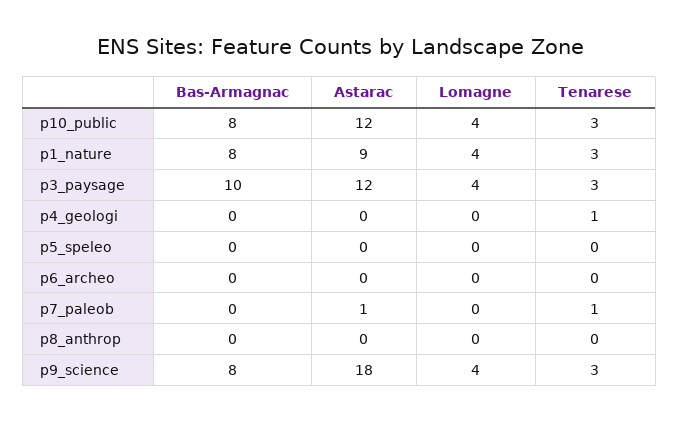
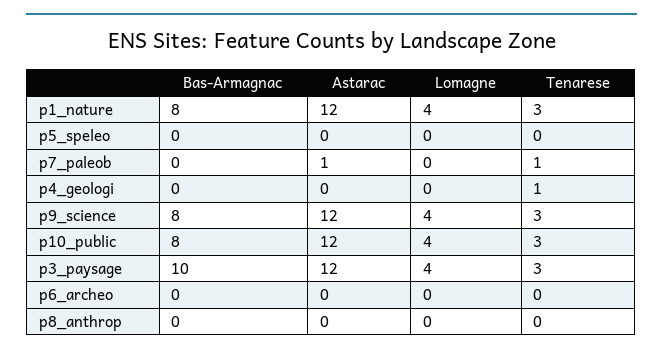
Astarac, p1_nature: 9 -> 12
Astarac, p9_science: 18 -> 12

